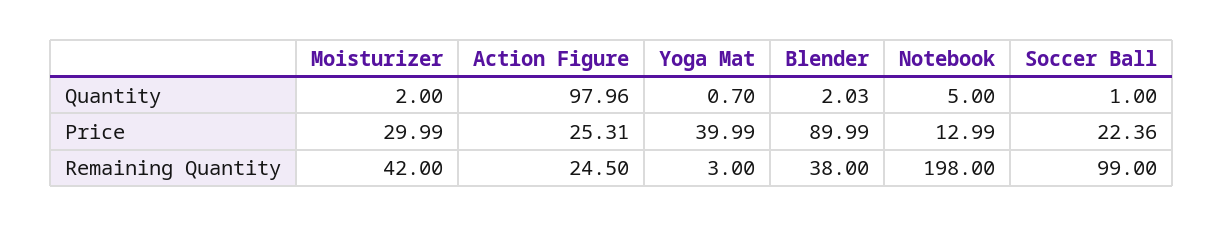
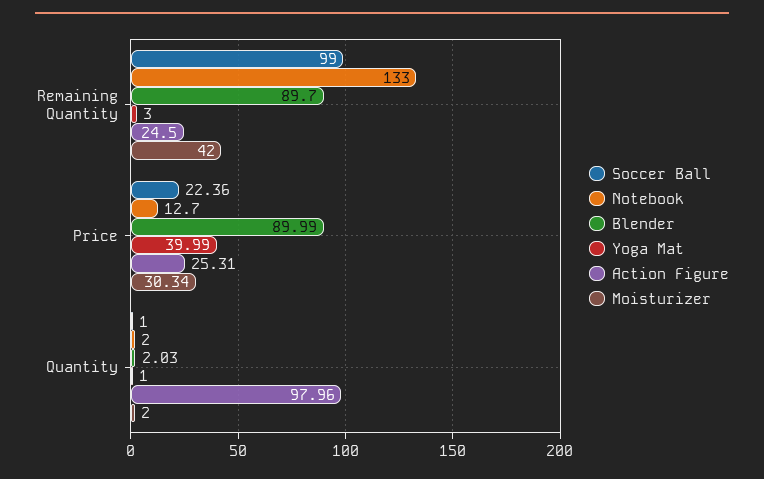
Yoga Mat, Quantity: 0.7 -> 1
Notebook, Quantity: 5 -> 2
Moisturizer, Price: 29.99 -> 30.34
Notebook, Price: 12.99 -> 12.7
Blender, Remaining Quantity: 38 -> 89.7
Notebook, Remaining Quantity: 198 -> 133

